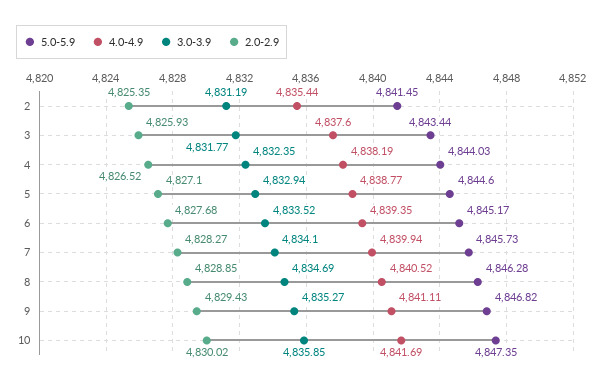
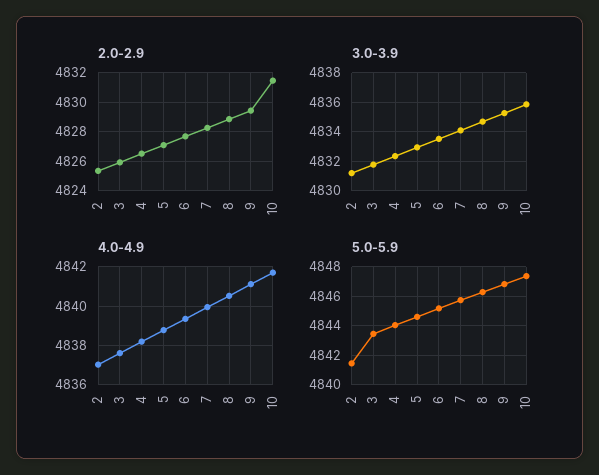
4.0-4.9, 2: 4835.44 -> 4837
2.0-2.9, 10: 4830.02 -> 4831.5

